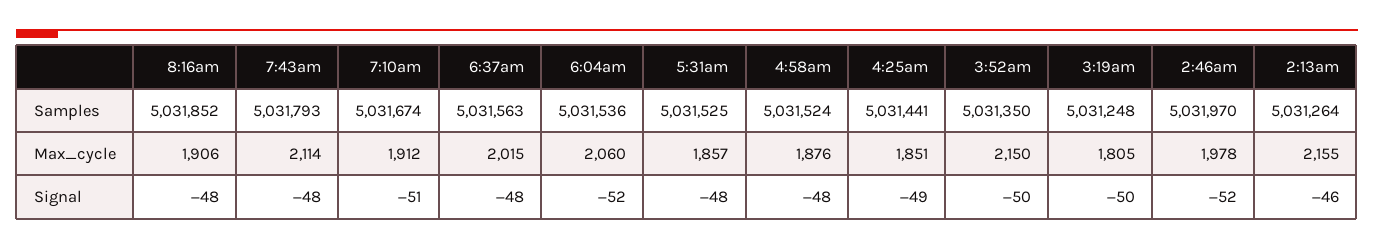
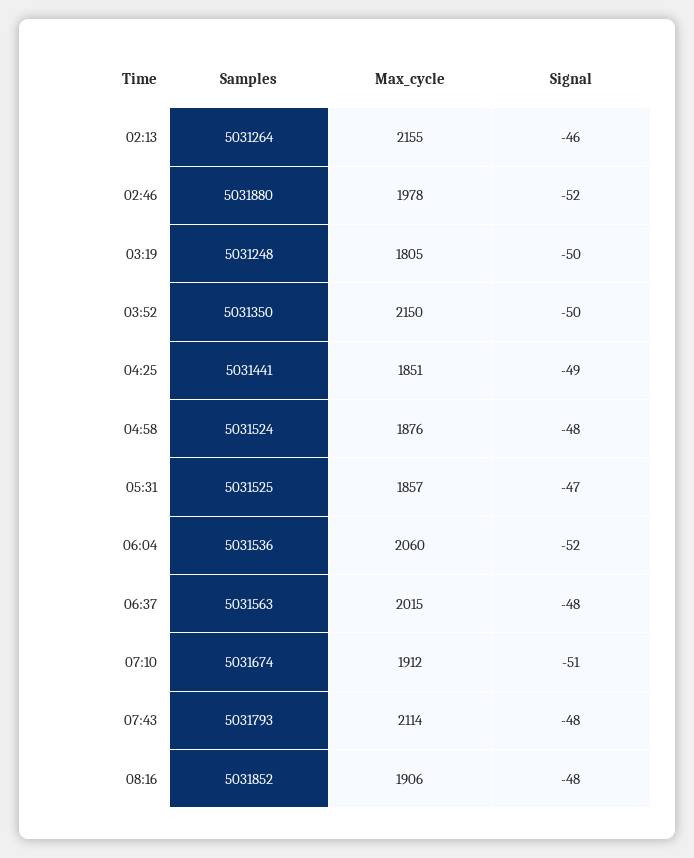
2:46am, Samples: 5031970 -> 5031880
5:31am, Signal: -48 -> -47

